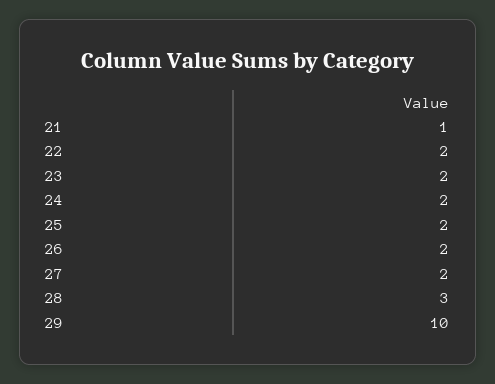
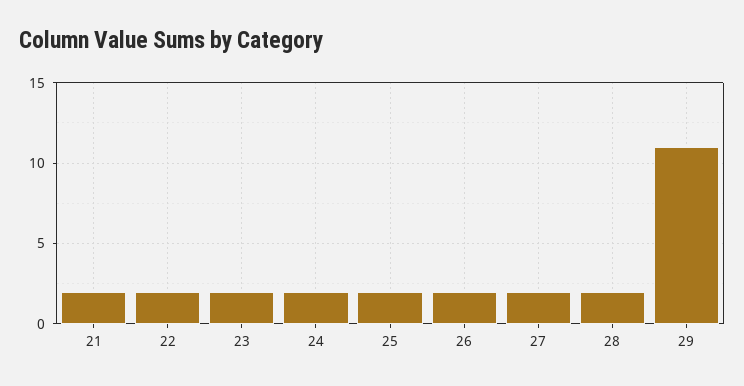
21: 1 -> 2
28: 3 -> 2
29: 10 -> 11

